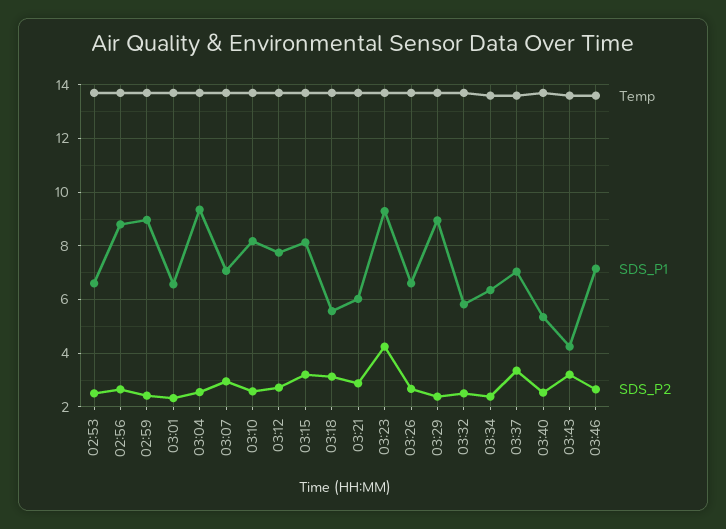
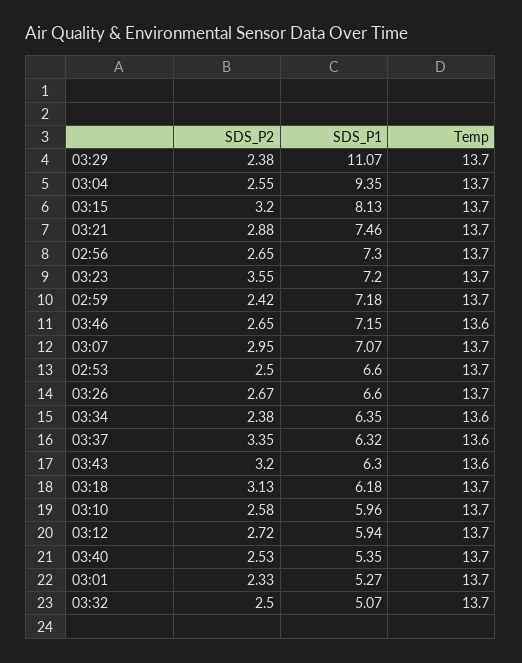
SDS_P1, 02:56: 8.75 -> 7.3
SDS_P1, 02:59: 9 -> 7.18
SDS_P1, 03:01: 6.5 -> 5.27
SDS_P1, 03:10: 8.25 -> 5.96
SDS_P1, 03:12: 7.75 -> 5.94
SDS_P1, 03:18: 5.5 -> 6.18
SDS_P1, 03:21: 6 -> 7.46
SDS_P1, 03:23: 9.25 -> 7.2
SDS_P2, 03:23: 4.25 -> 3.55
SDS_P1, 03:29: 9 -> 11.07
SDS_P1, 03:32: 5.75 -> 5.07
SDS_P1, 03:37: 7 -> 6.32
SDS_P1, 03:43: 4.25 -> 6.3

